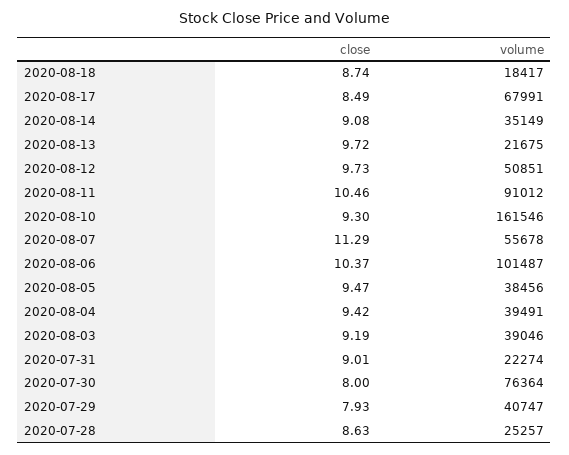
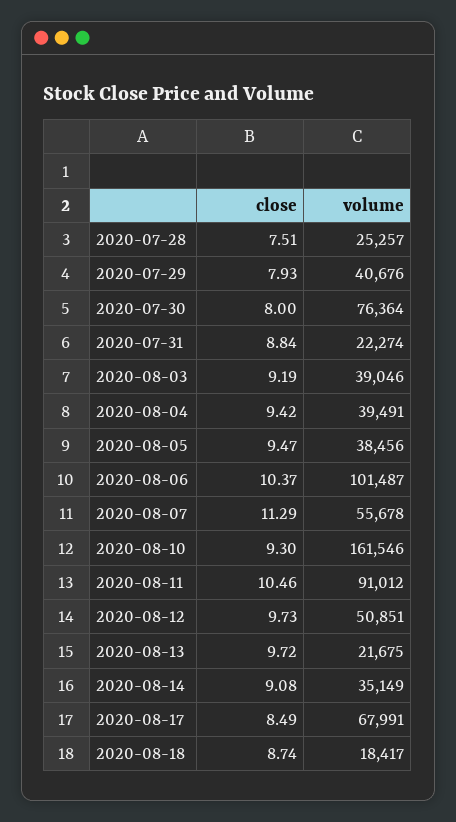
close, 2020-07-31: 9.01 -> 8.84
volume, 2020-07-29: 40747 -> 40676
close, 2020-07-28: 8.63 -> 7.51

